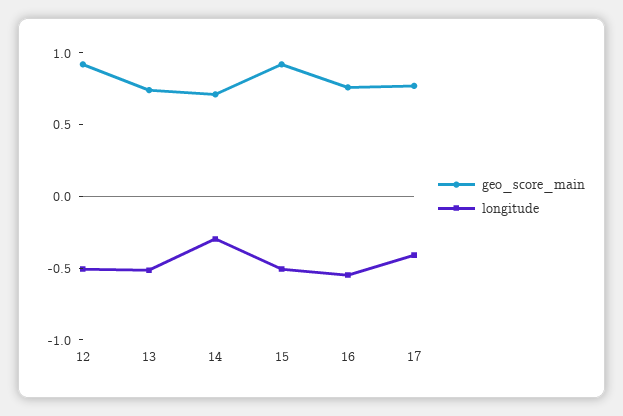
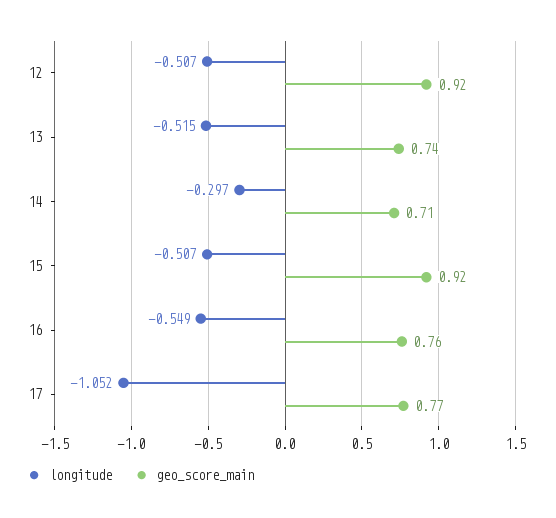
longitude, 17: -0.4 -> -1.052

